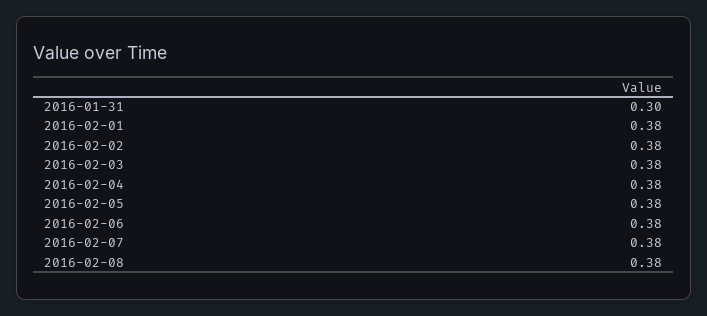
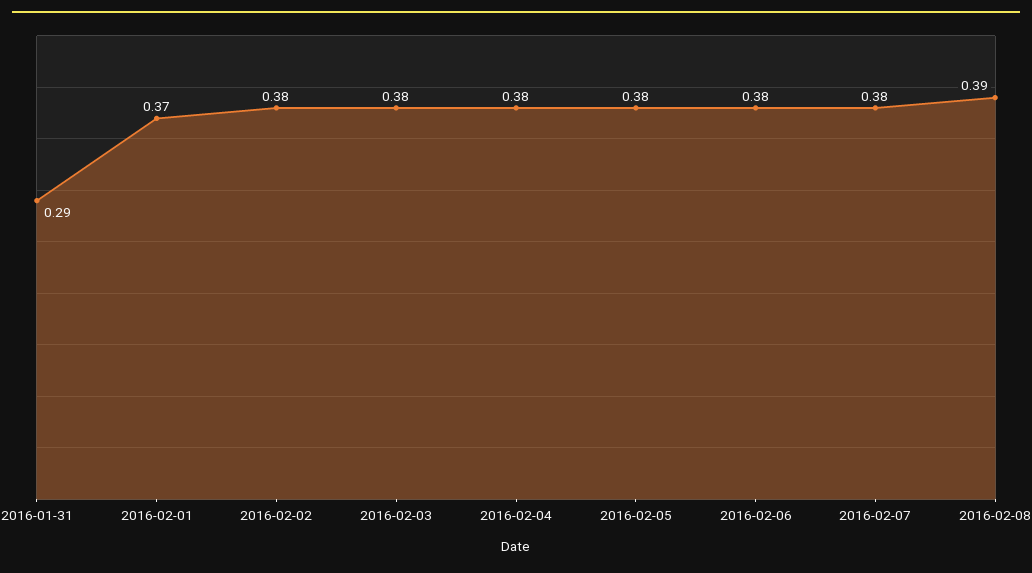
2016-01-31: 0.3 -> 0.29
2016-02-01: 0.38 -> 0.37
2016-02-08: 0.38 -> 0.39

